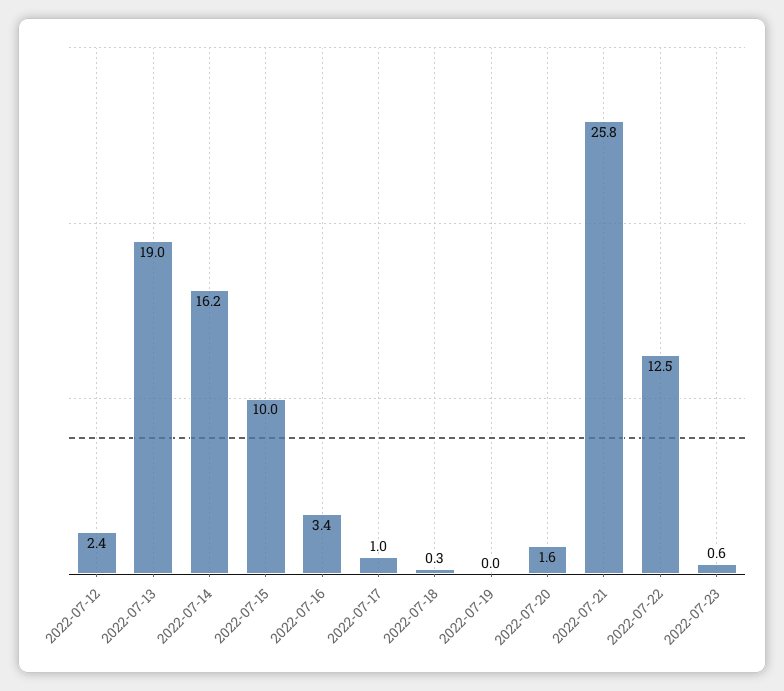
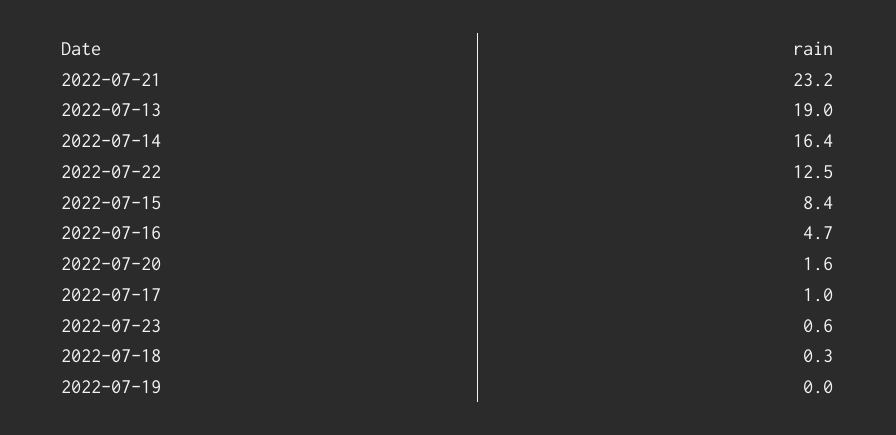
2022-07-12: 2.4 -> none
2022-07-14: 16.2 -> 16.4
2022-07-15: 10 -> 8.4
2022-07-16: 3.4 -> 4.7
2022-07-21: 25.8 -> 23.2

